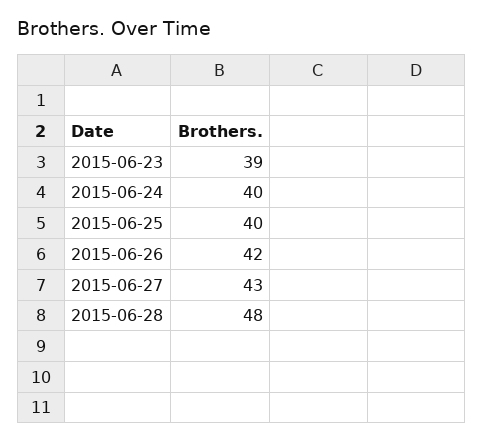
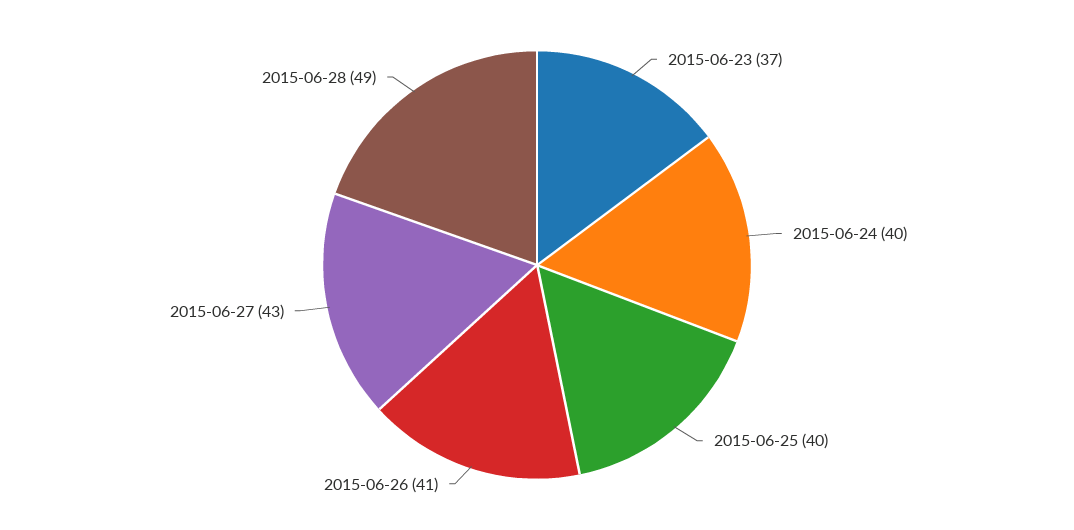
2015-06-23: 39 -> 37
2015-06-26: 42 -> 41
2015-06-28: 48 -> 49

